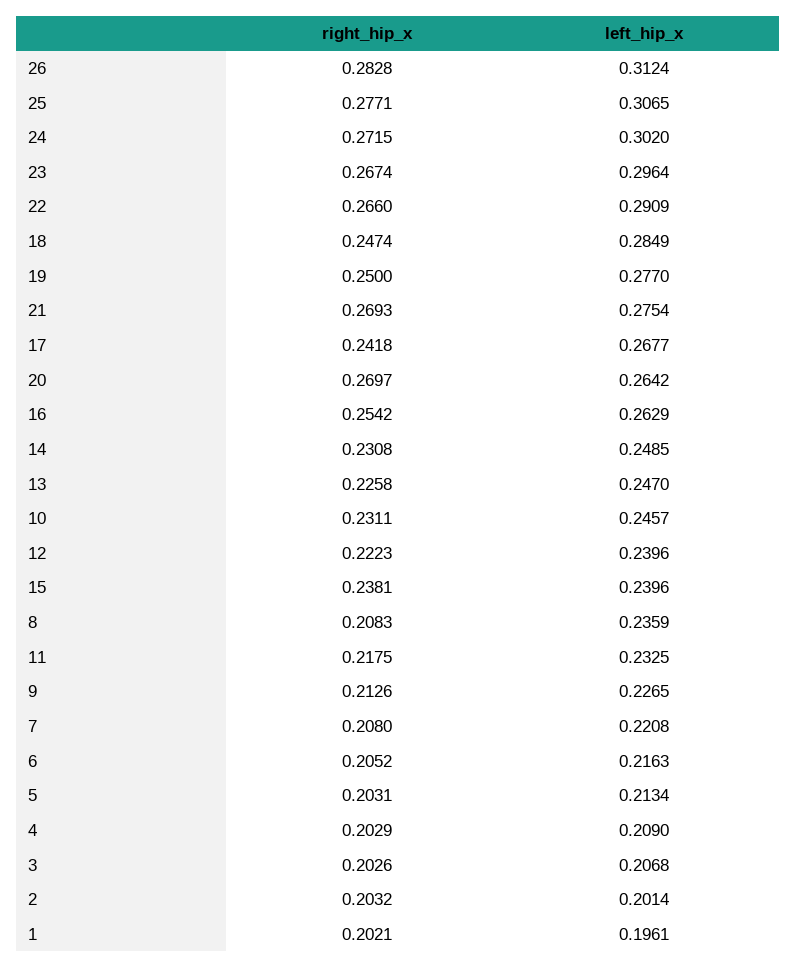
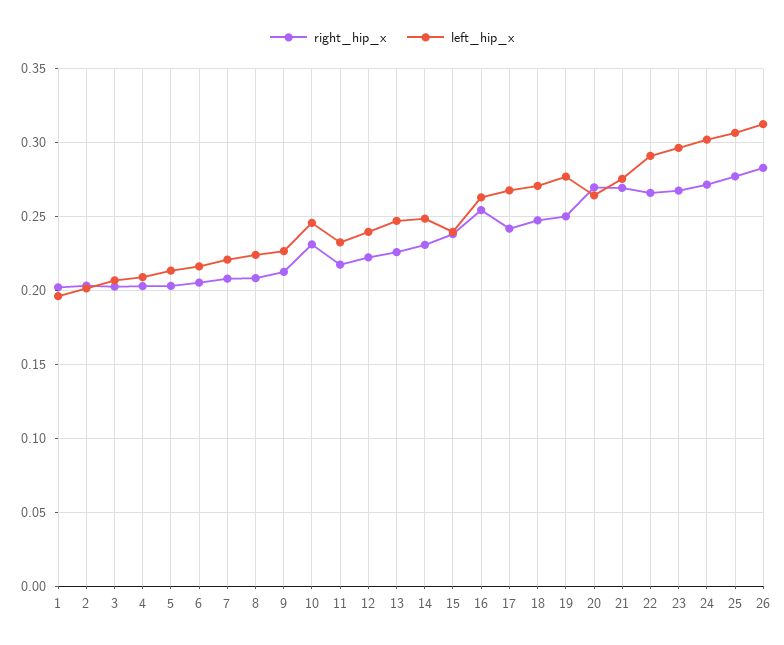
left_hip_x, 18: 0.2849 -> 0.27
left_hip_x, 8: 0.2359 -> 0.225

